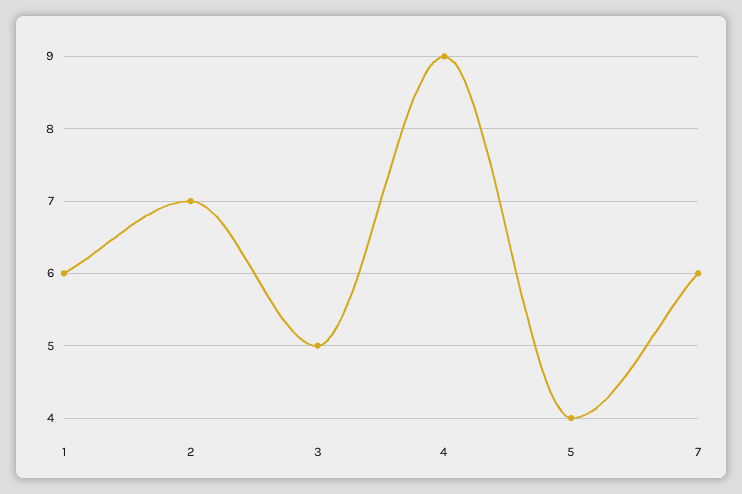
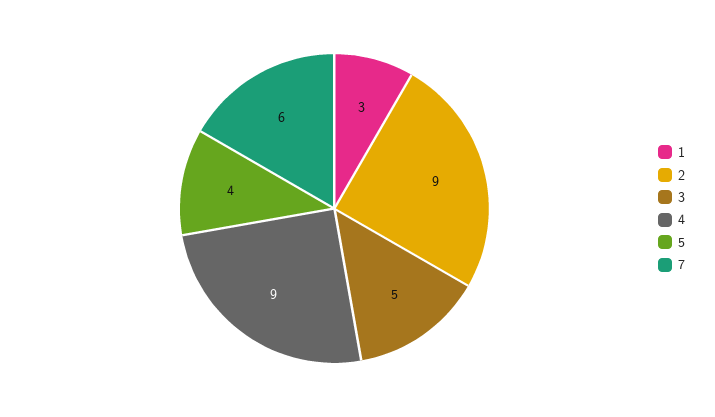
1: 6 -> 3
2: 7 -> 9

